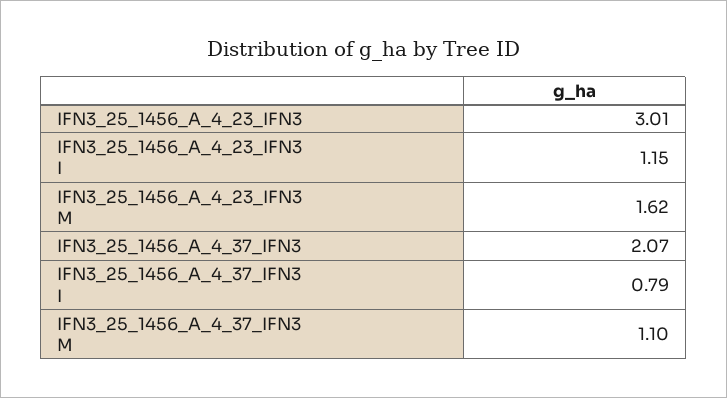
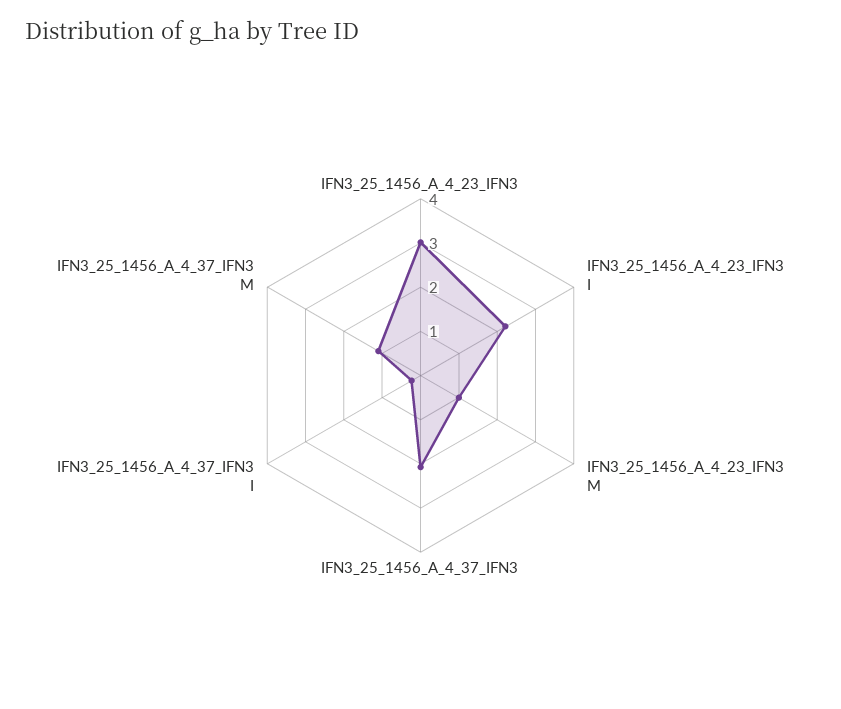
IFN3_25_1456_A_4_23_IFN3 I: 1.15 -> 2.2
IFN3_25_1456_A_4_23_IFN3 M: 1.62 -> 1
IFN3_25_1456_A_4_37_IFN3 I: 0.79 -> 0.2

